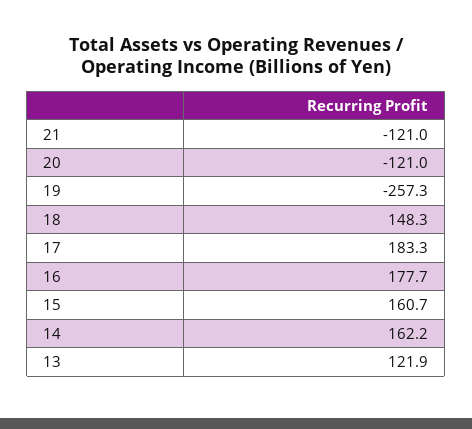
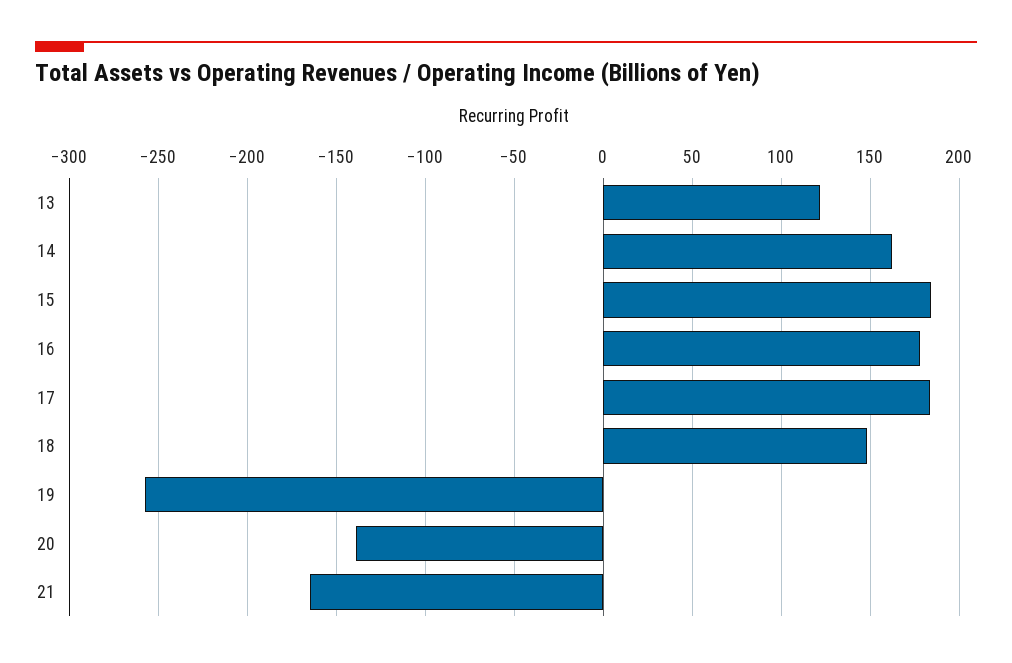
21: -121 -> -165
20: -121 -> -140
15: 160.7 -> 185

